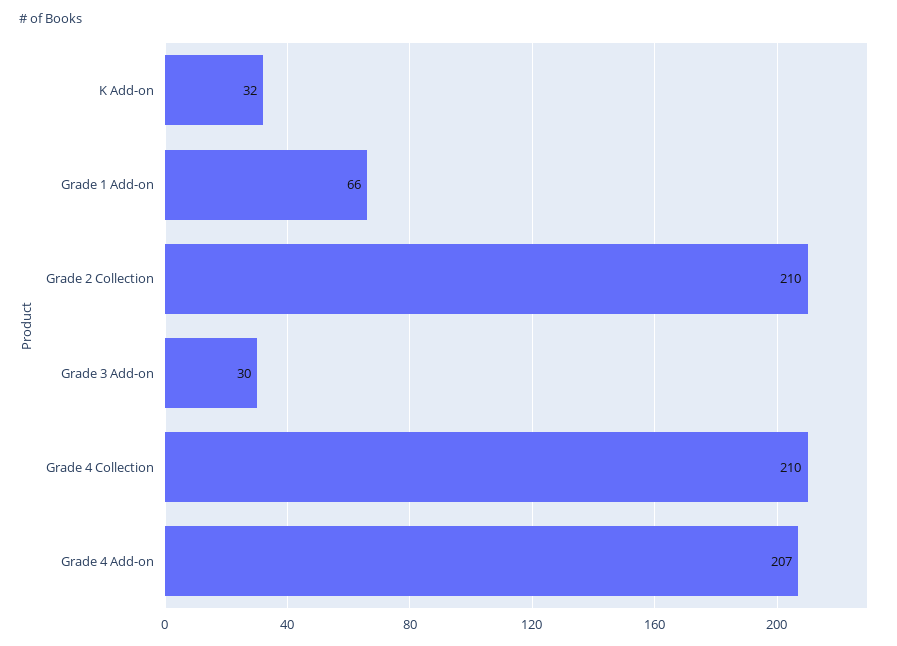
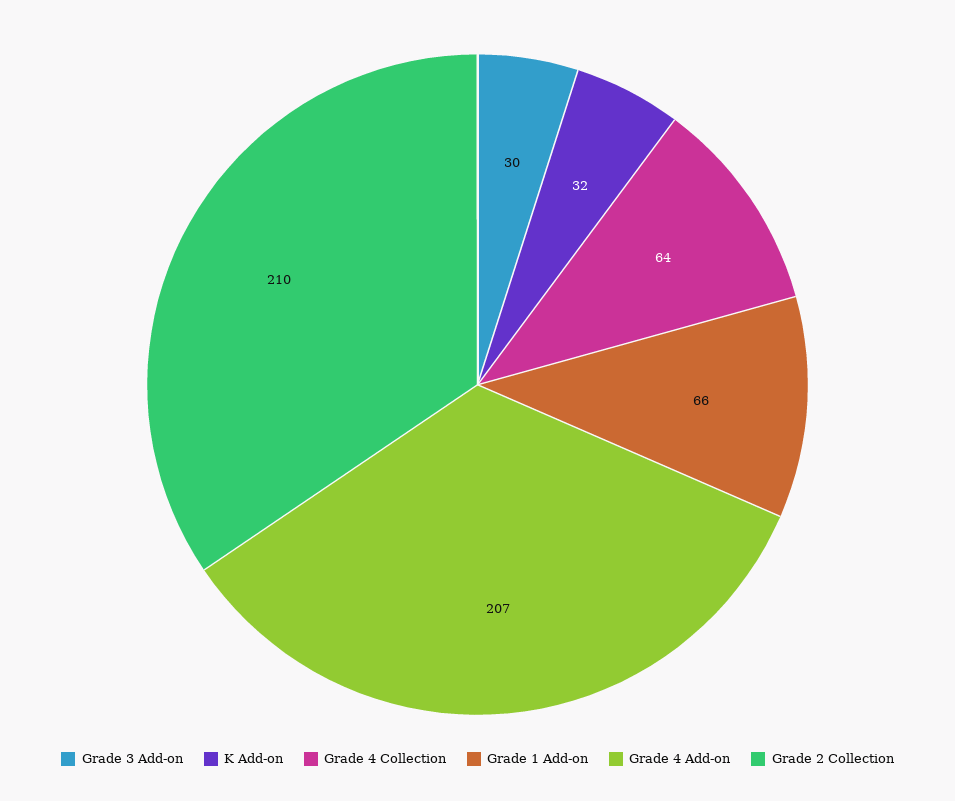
Grade 4 Collection: 210 -> 64

